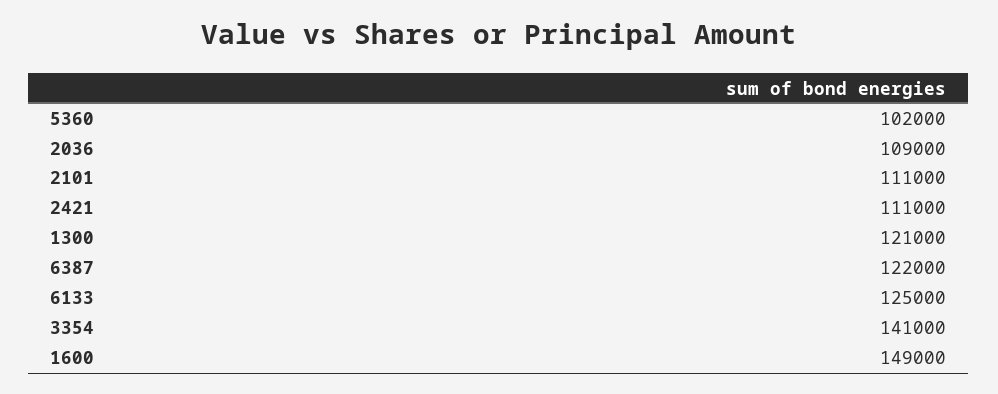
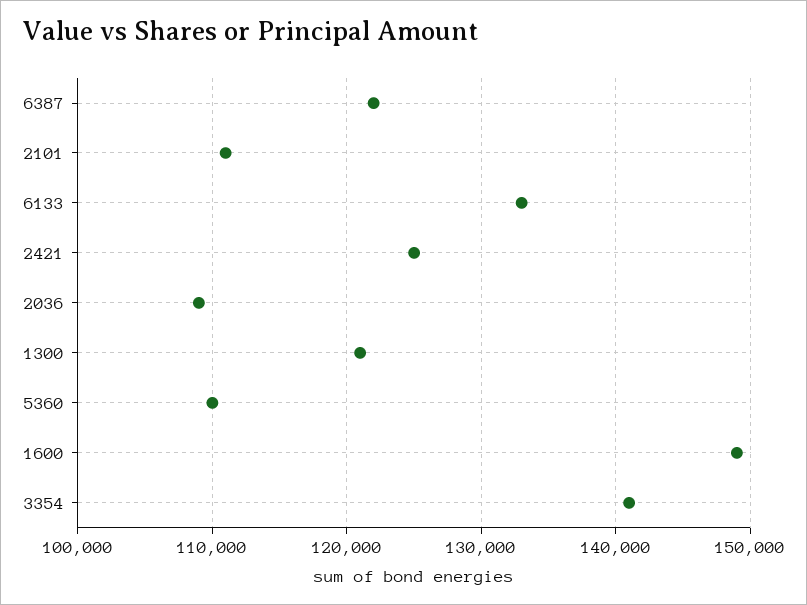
5360: 102000 -> 110000
2421: 111000 -> 125000
6133: 125000 -> 133000

